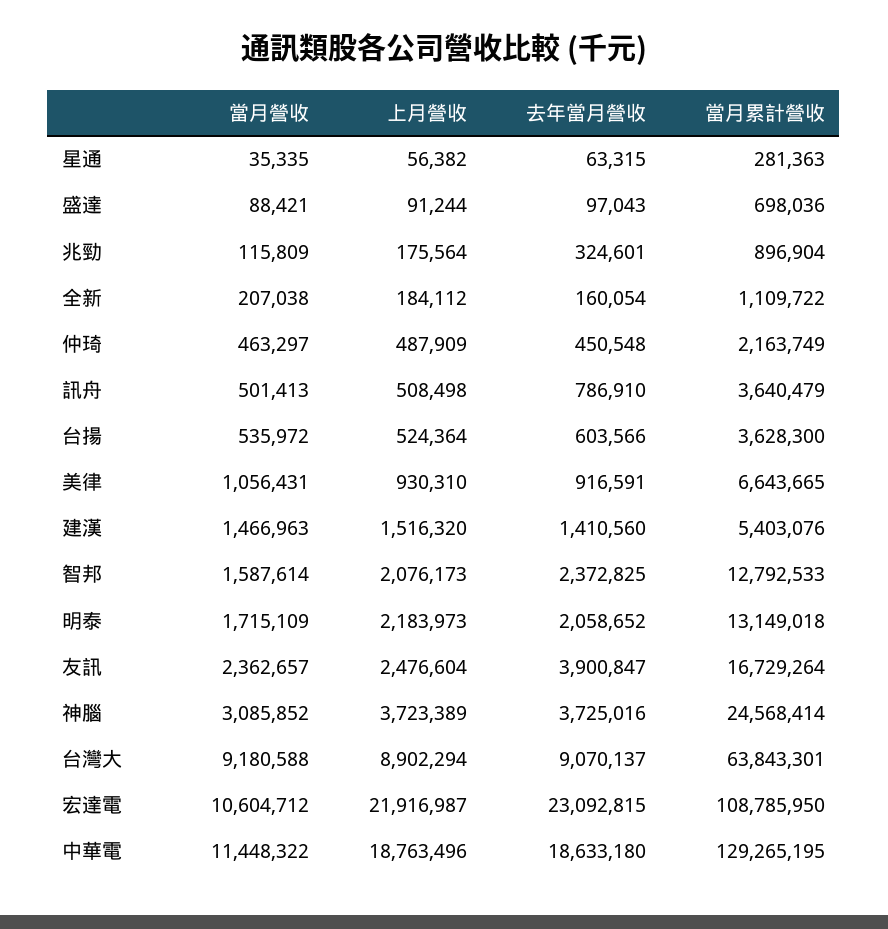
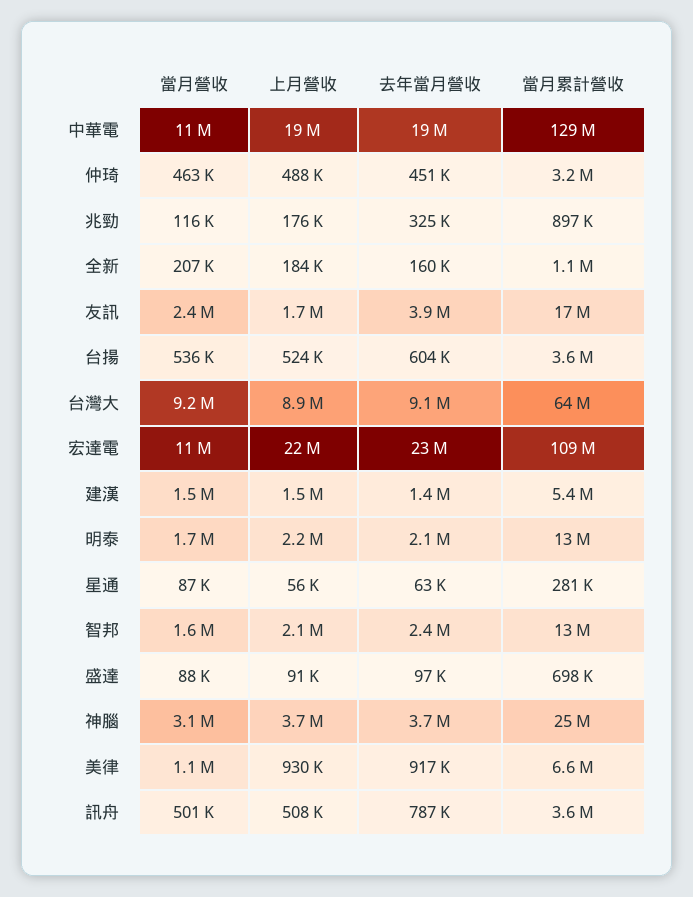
當月營收, 星通: 35335 -> 87000
當月累計營收, 仲琦: 2163749 -> 3200000
上月營收, 友訊: 2476604 -> 1700000

